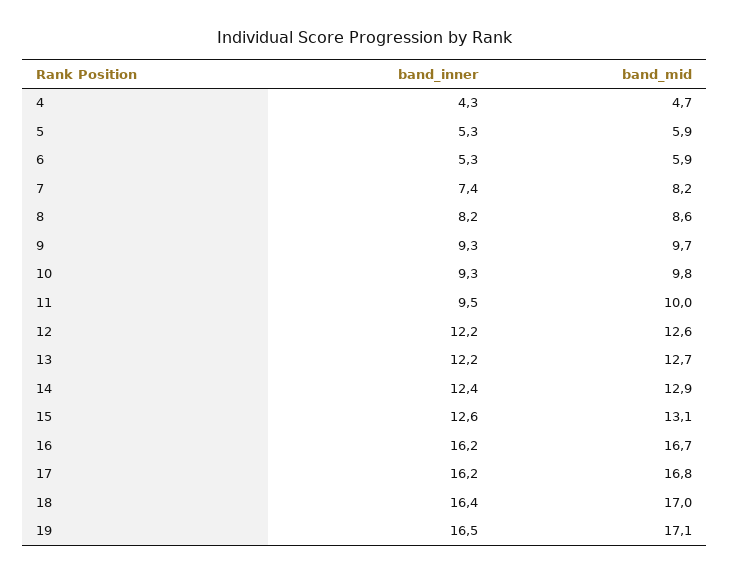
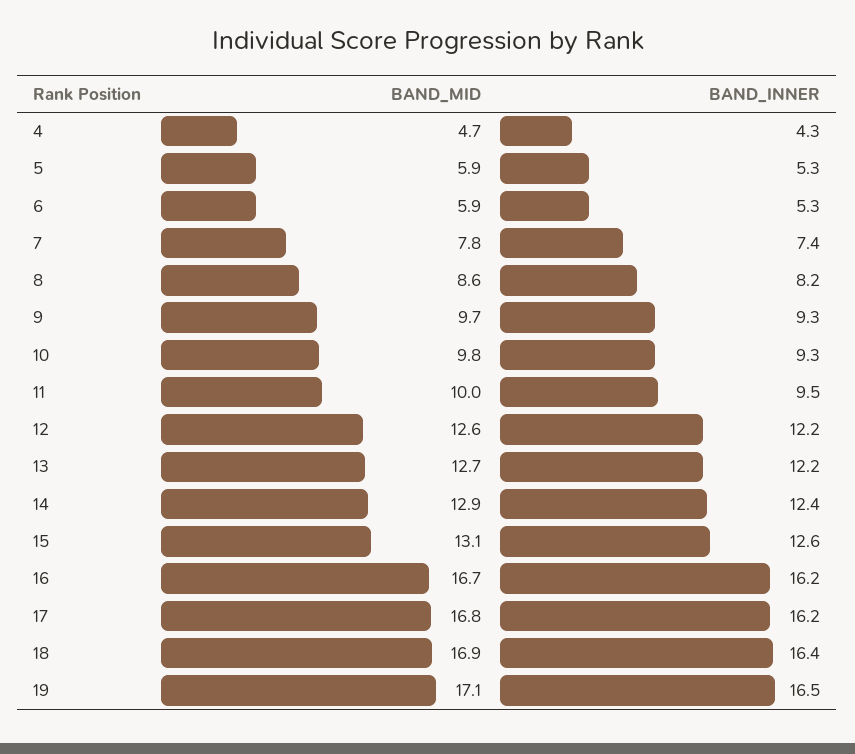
band_mid, 7: 8.2 -> 7.8
band_mid, 18: 17 -> 16.9

